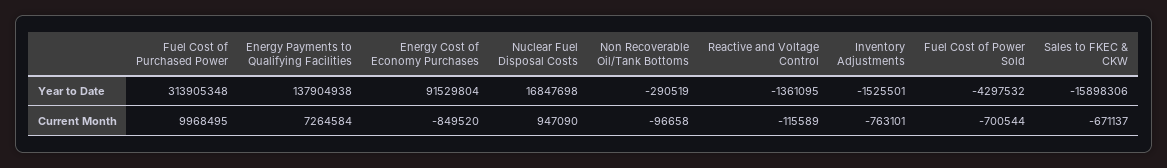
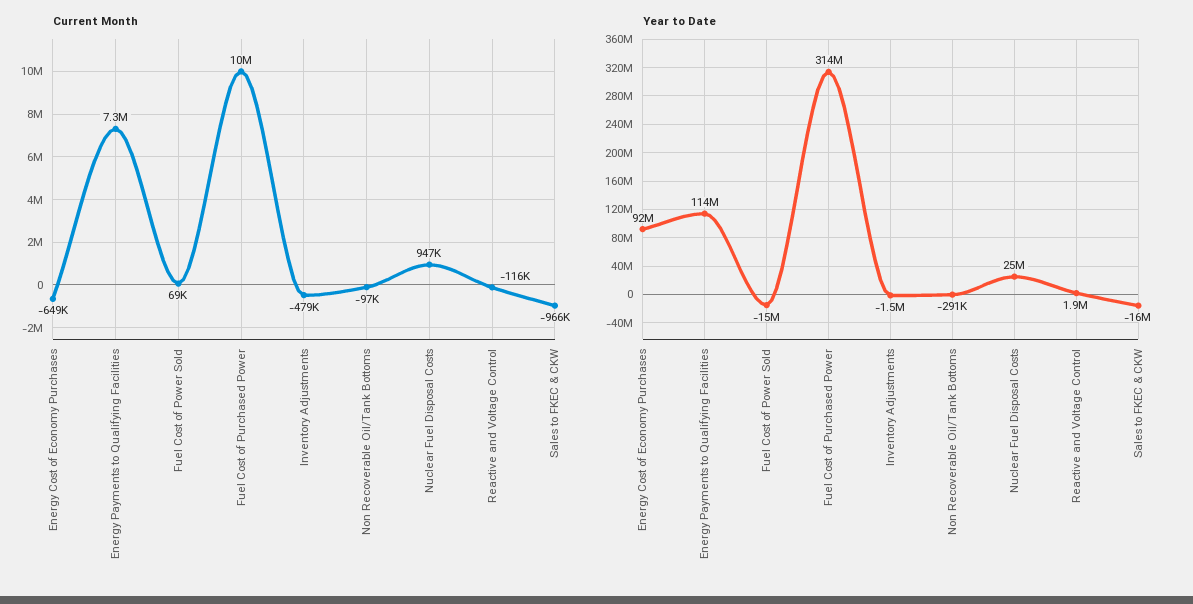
Year to Date, Energy Payments to Qualifying Facilities: 137904938 -> 114000000
Year to Date, Nuclear Fuel Disposal Costs: 16847698 -> 25000000
Year to Date, Reactive and Voltage Control: -1361095 -> 1900000
Year to Date, Fuel Cost of Power Sold: -4297532 -> -15000000
Current Month, Energy Cost of Economy Purchases: -849520 -> -649000
Current Month, Inventory Adjustments: -763101 -> -479000
Current Month, Fuel Cost of Power Sold: -700544 -> 69000
Current Month, Sales to FKEC & CKW: -671137 -> -966000

